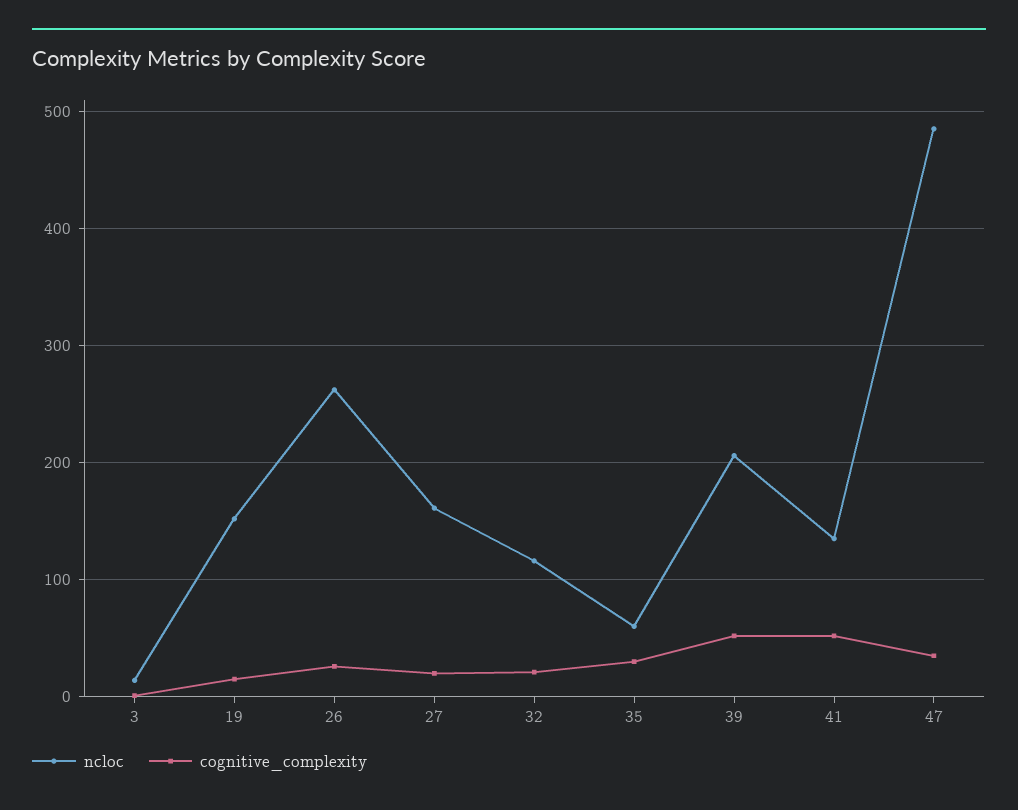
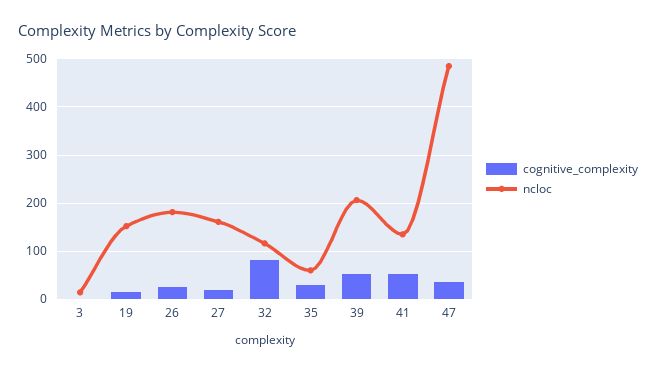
ncloc, 26: 260 -> 180
cognitive_complexity, 32: 20 -> 80

